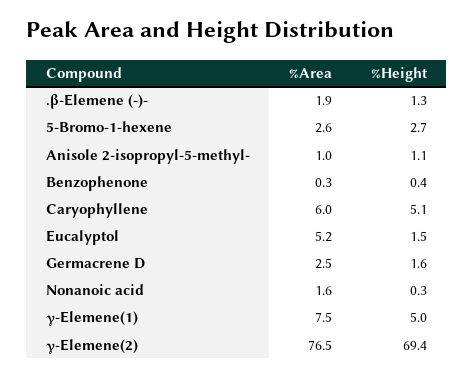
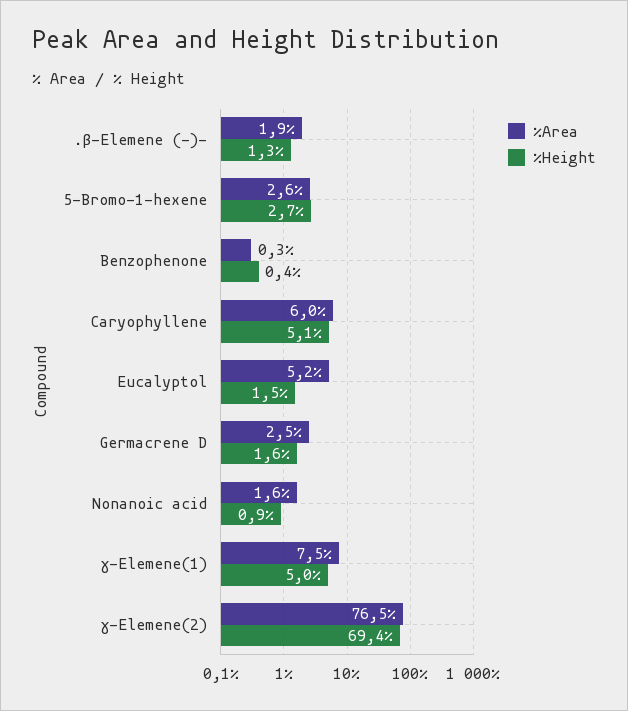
%Area, Anisole 2-isopropyl-5-methyl-: 1 -> none
%Height, Anisole 2-isopropyl-5-methyl-: 1.1 -> none
%Height, Nonanoic acid: 0.3 -> 0.9

